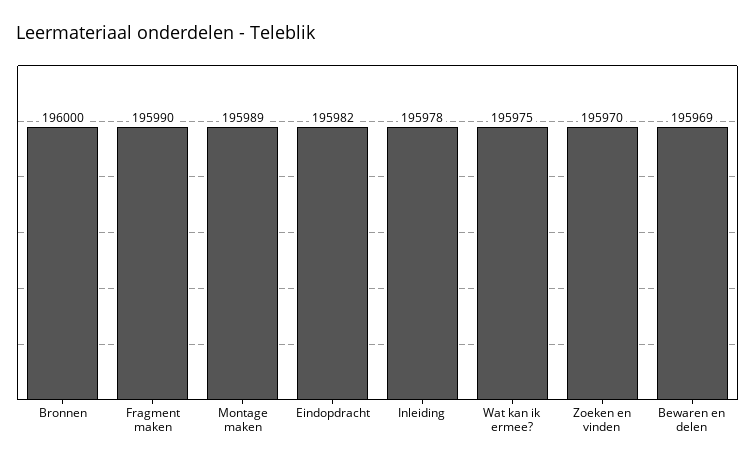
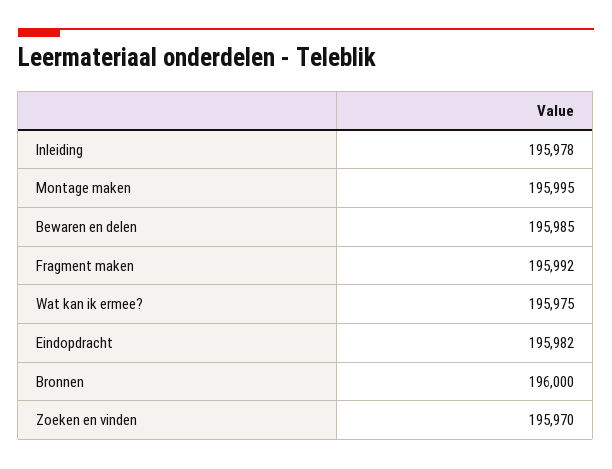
Fragment maken: 195990 -> 195992
Montage maken: 195989 -> 195995
Bewaren en delen: 195969 -> 195985

